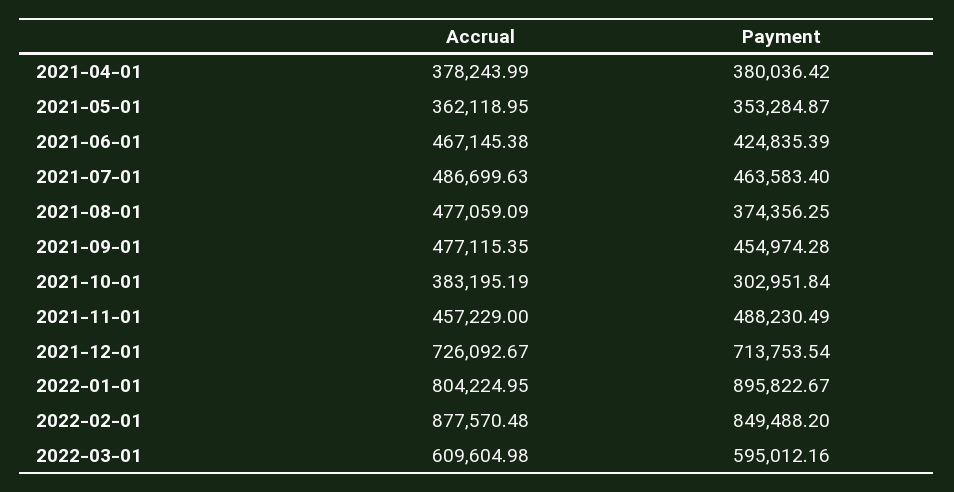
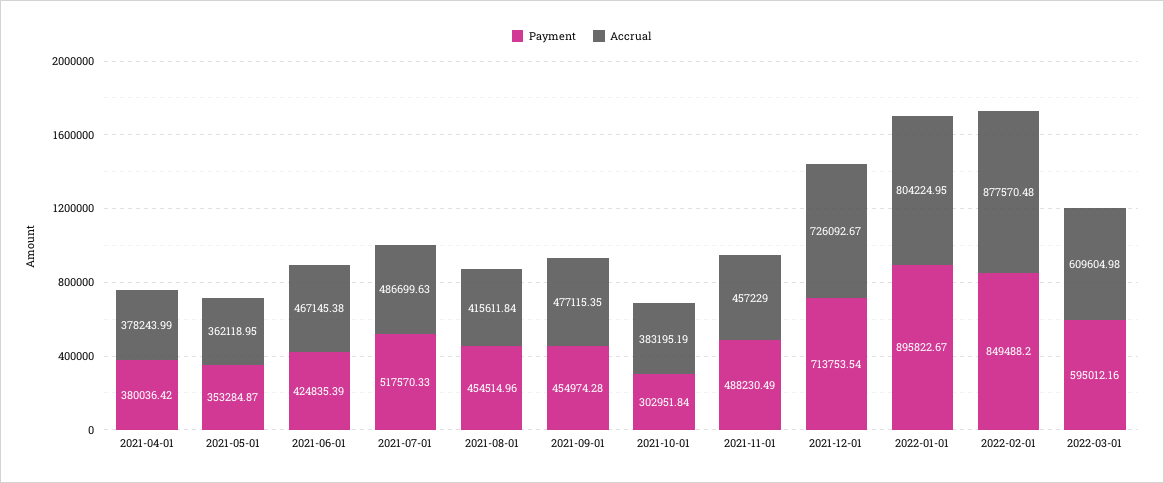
Payment, 2021-07-01: 463583.4 -> 517570.33
Accrual, 2021-08-01: 477059.09 -> 415611.84
Payment, 2021-08-01: 374356.25 -> 454514.96

